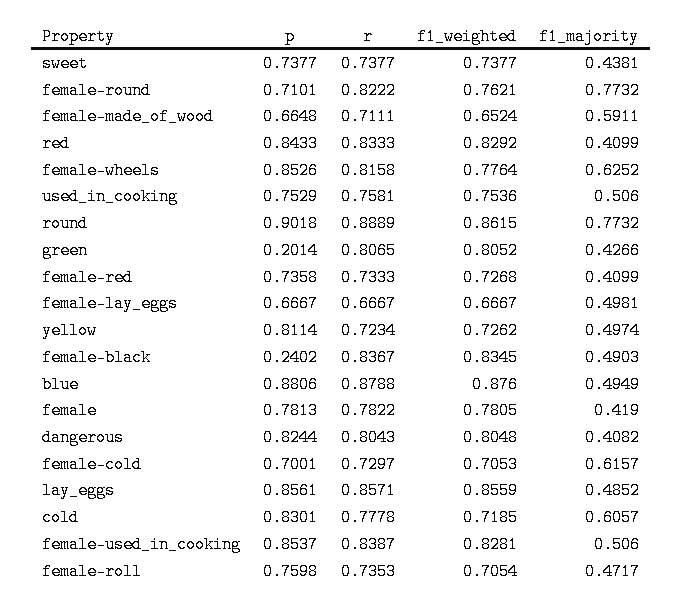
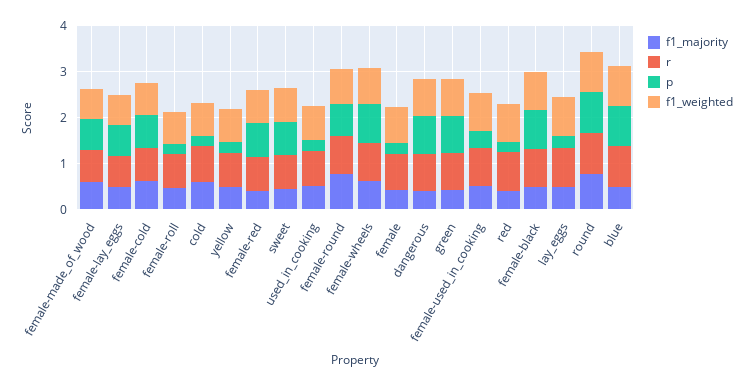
p, red: 0.8433 -> 0.2
p, used_in_cooking: 0.7529 -> 0.2
p, green: 0.2014 -> 0.8
p, yellow: 0.8114 -> 0.2
p, female-black: 0.2402 -> 0.8
p, female: 0.7813 -> 0.2
p, lay_eggs: 0.8561 -> 0.2
p, cold: 0.8301 -> 0.2
p, female-used_in_cooking: 0.8537 -> 0.4
p, female-roll: 0.7598 -> 0.2

